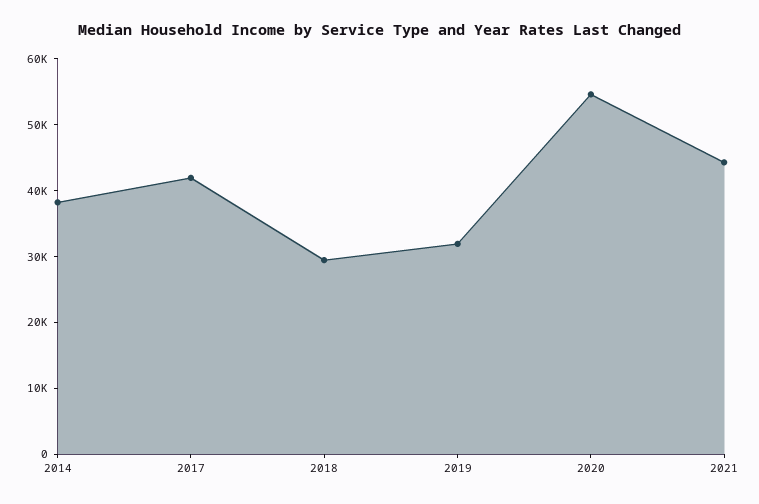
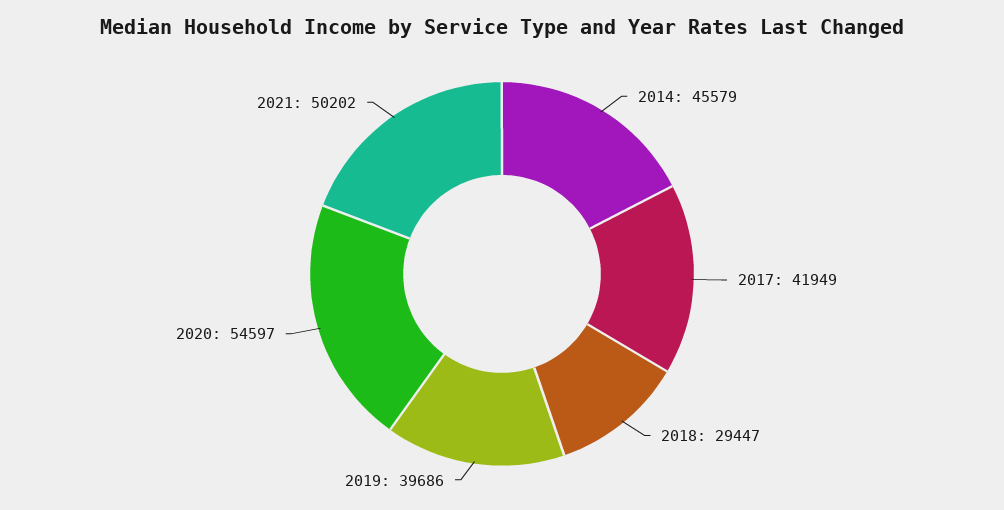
2014: 38000 -> 45579
2019: 32000 -> 39686
2021: 44000 -> 50202

